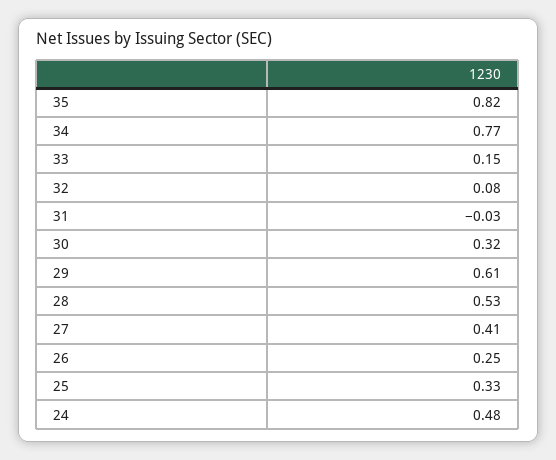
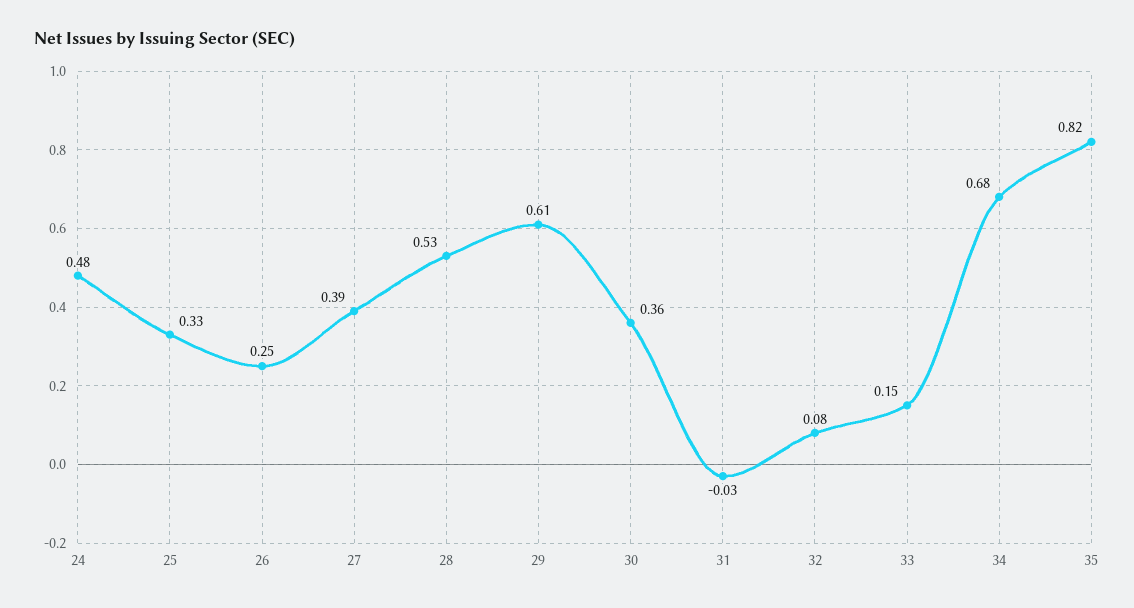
34: 0.77 -> 0.68
30: 0.32 -> 0.36
27: 0.41 -> 0.39

